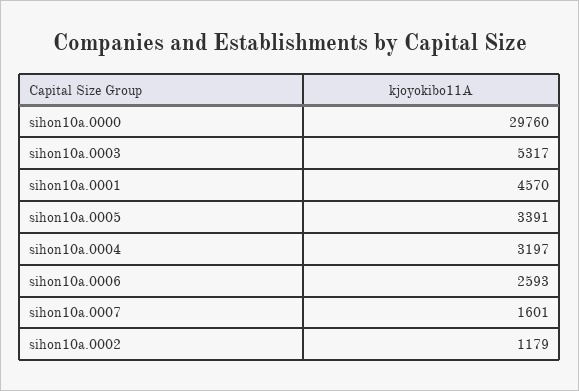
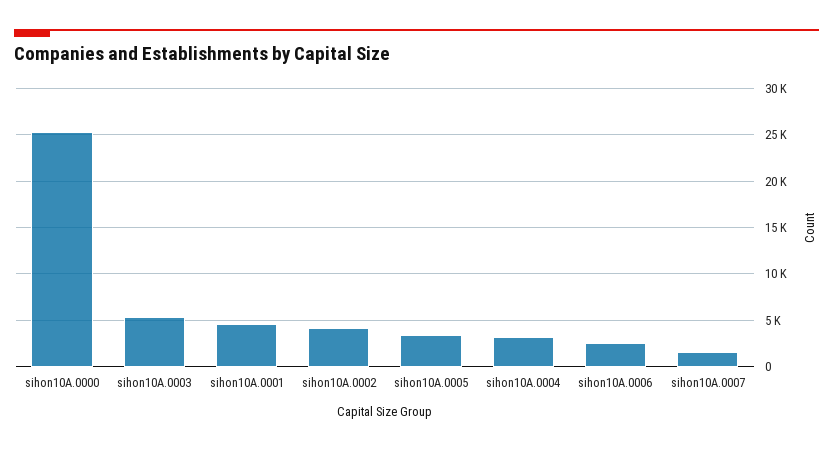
sihon10a.0000: 29760 -> 25000
sihon10a.0002: 1179 -> 4000

